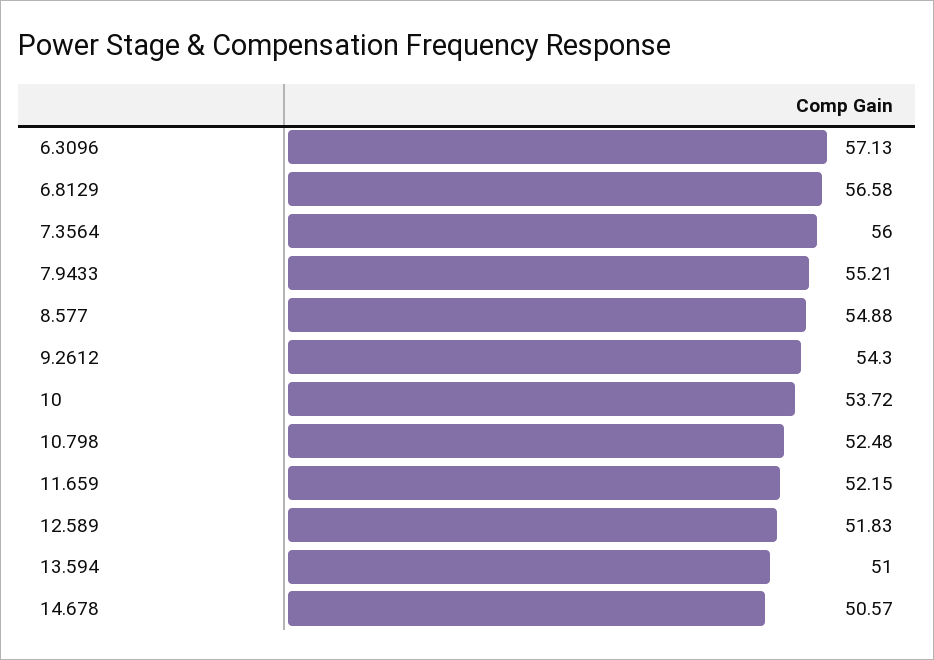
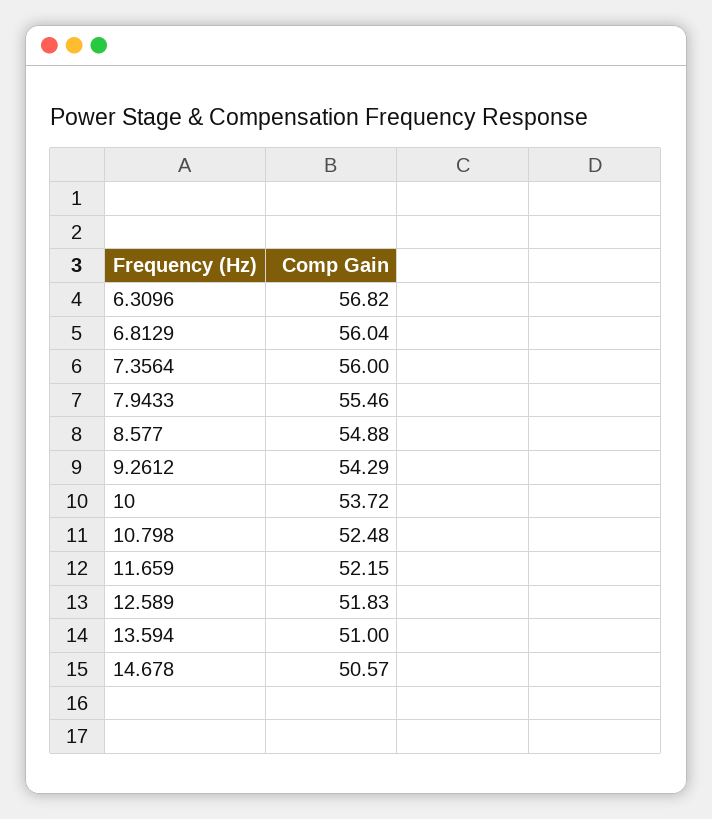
6.3096: 57.13 -> 56.82
6.8129: 56.58 -> 56.04
7.9433: 55.21 -> 55.46
9.2612: 54.3 -> 54.29

